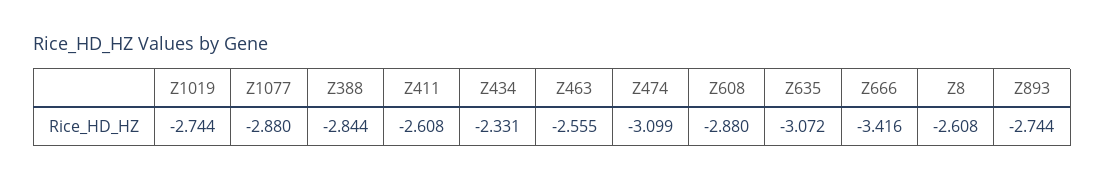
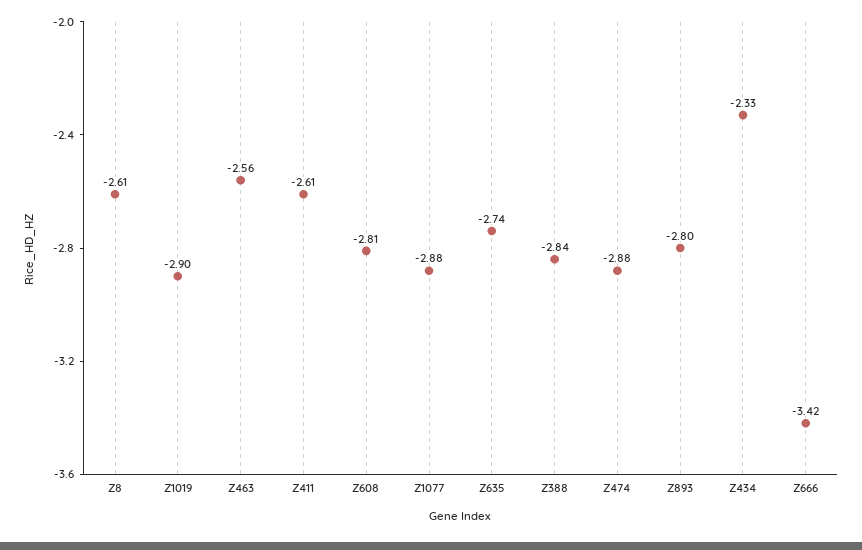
Z1019: -2.744 -> -2.9
Z474: -3.099 -> -2.88
Z608: -2.88 -> -2.81
Z635: -3.072 -> -2.74
Z893: -2.744 -> -2.8

